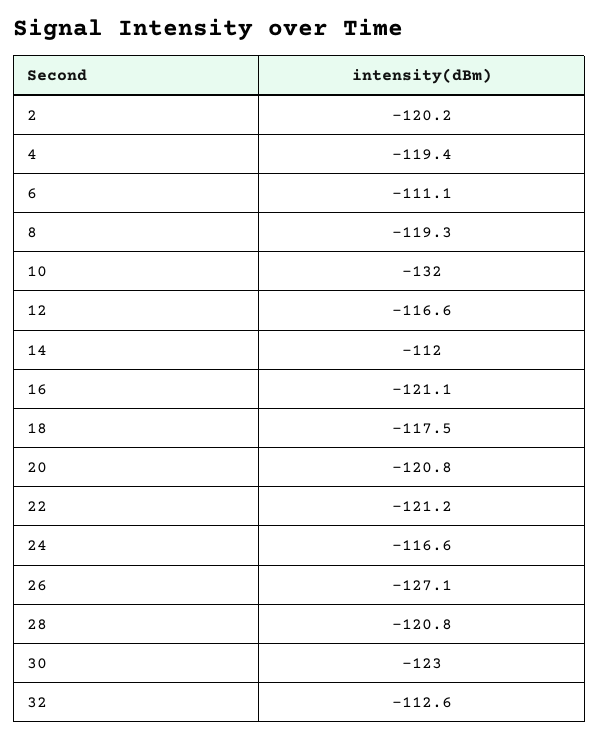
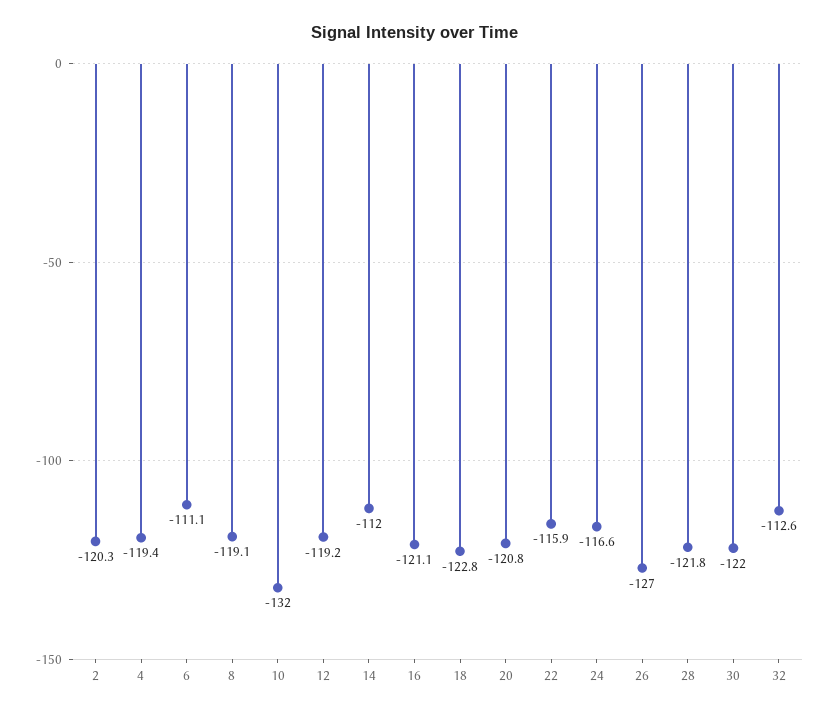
2: -120.2 -> -120.3
8: -119.3 -> -119.1
12: -116.6 -> -119.2
18: -117.5 -> -122.8
22: -121.2 -> -115.9
26: -127.1 -> -127
28: -120.8 -> -121.8
30: -123 -> -122

